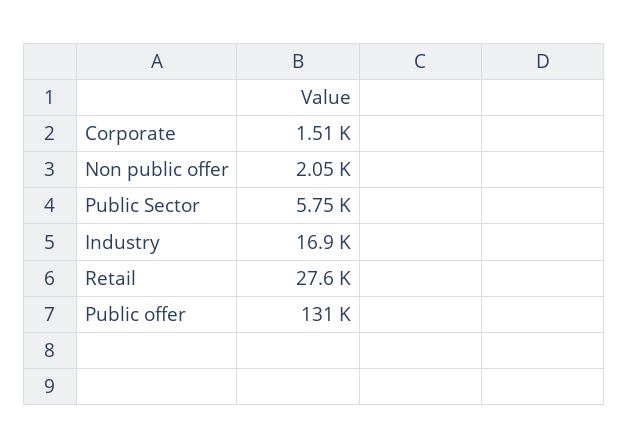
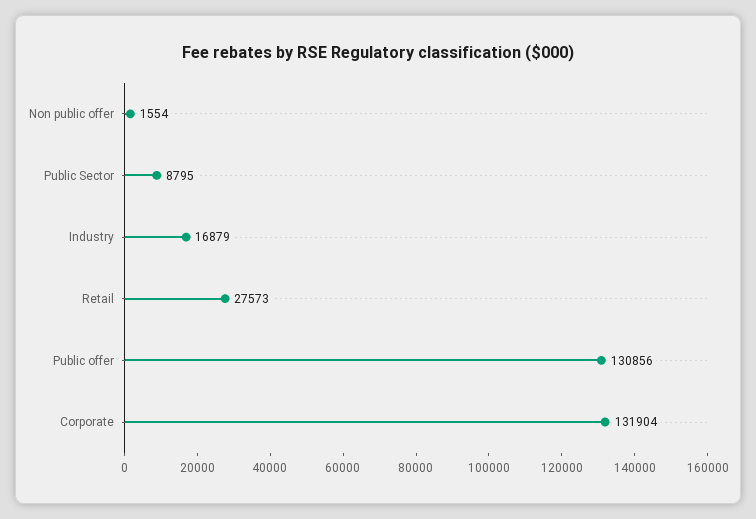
Corporate: 1510 -> 131904
Non public offer: 2050 -> 1554
Public Sector: 5750 -> 8795

